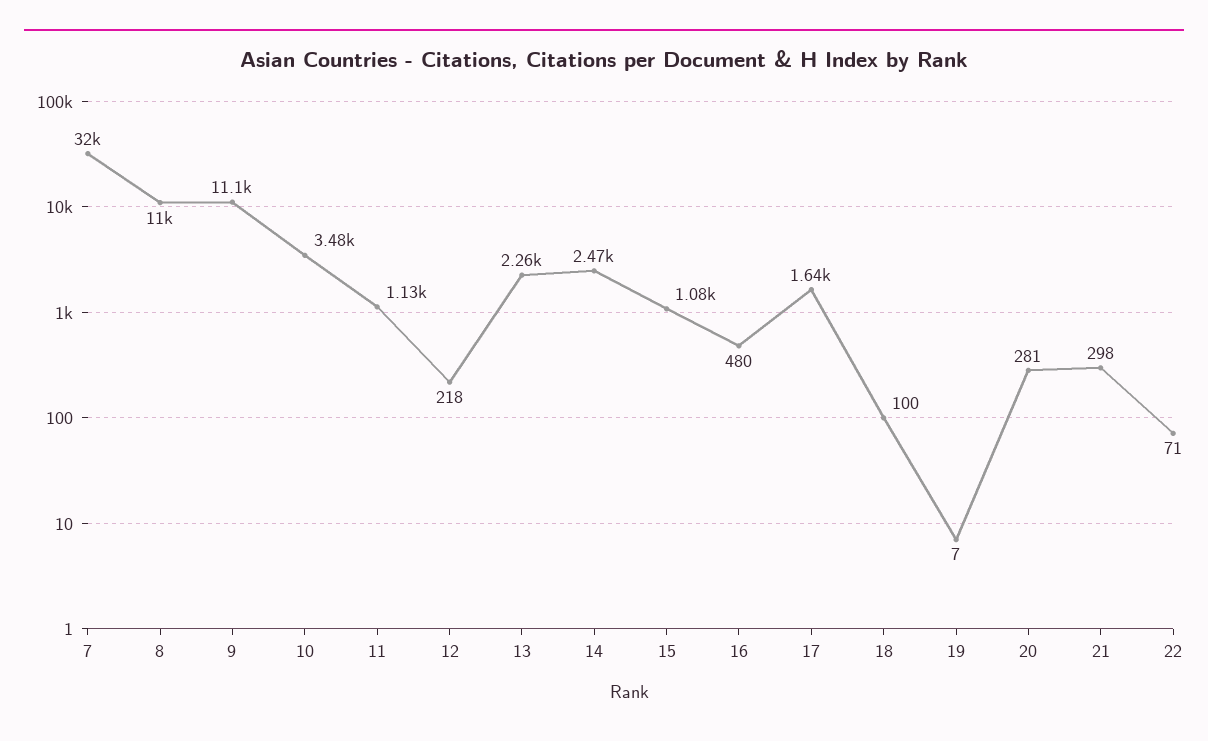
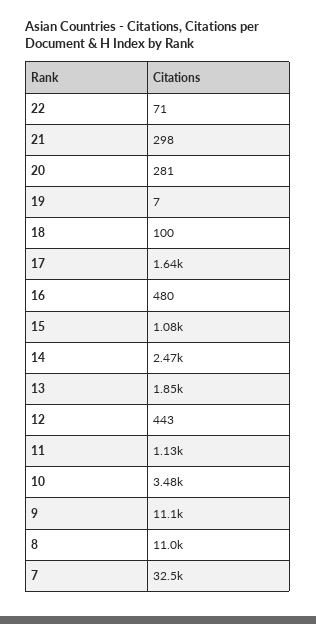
7: 32000 -> 32500
12: 218 -> 443
13: 2260 -> 1850

